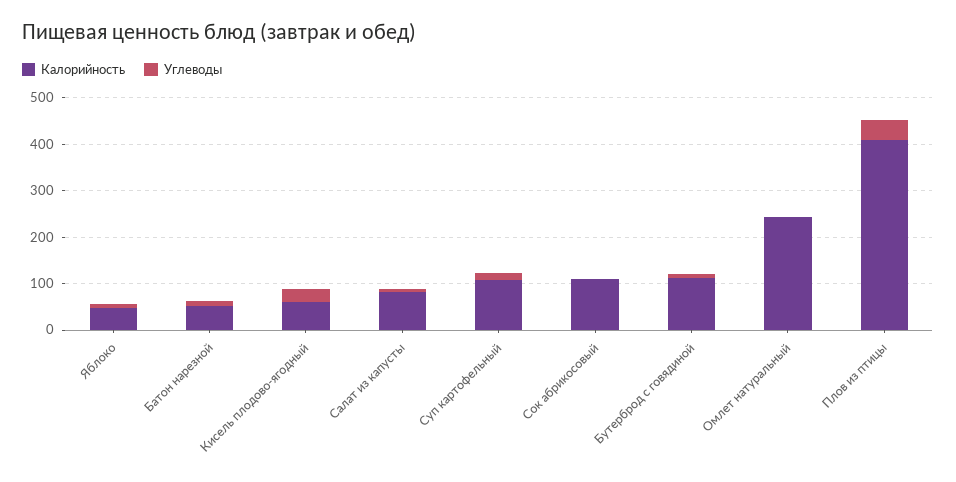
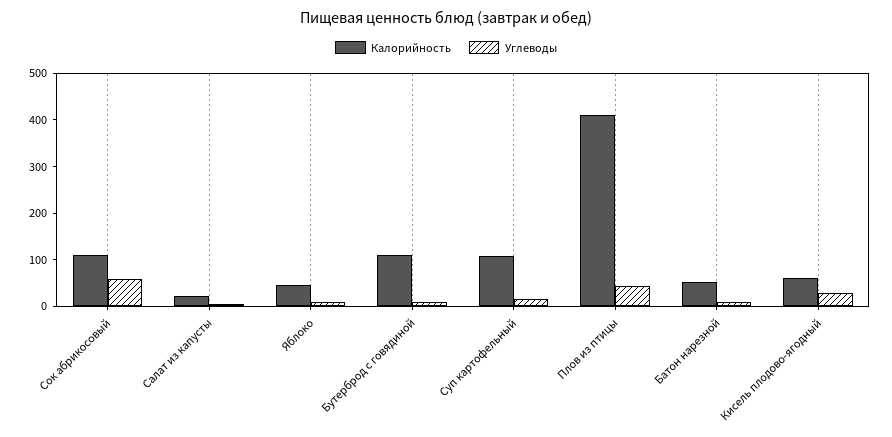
Калорийность, Салат из капусты: 80 -> 20
Углеводы, Сок абрикосовый: 0 -> 60
Калорийность, Омлет натуральный: 240 -> none
Углеводы, Омлет натуральный: 0 -> none

